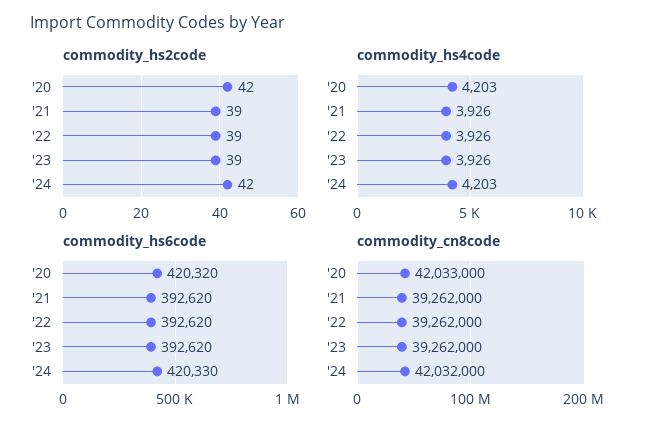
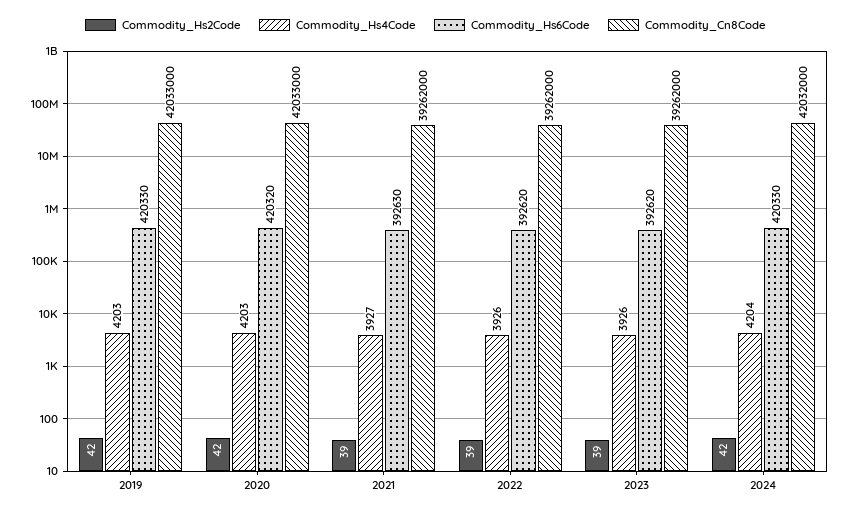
commodity_hs4code, '21: 3926 -> 3927
commodity_hs4code, '24: 4203 -> 4204
commodity_hs6code, '21: 392620 -> 392630
commodity_hs2code, 2019: none -> 42
commodity_hs4code, 2019: none -> 4203
commodity_hs6code, 2019: none -> 420330
commodity_cn8code, 2019: none -> 42033000

